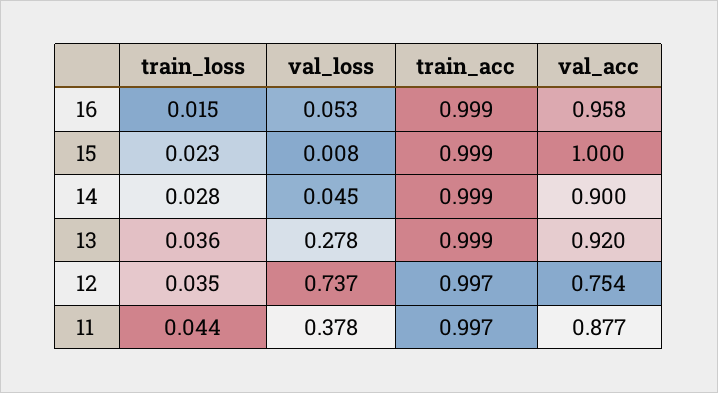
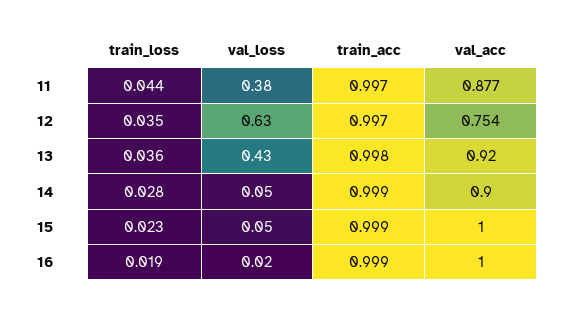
train_loss, 16: 0.015 -> 0.019
val_loss, 16: 0.053 -> 0.02
val_acc, 16: 0.958 -> 1
val_loss, 15: 0.008 -> 0.05
val_loss, 13: 0.278 -> 0.43
train_acc, 13: 0.999 -> 0.998
val_loss, 12: 0.737 -> 0.63

